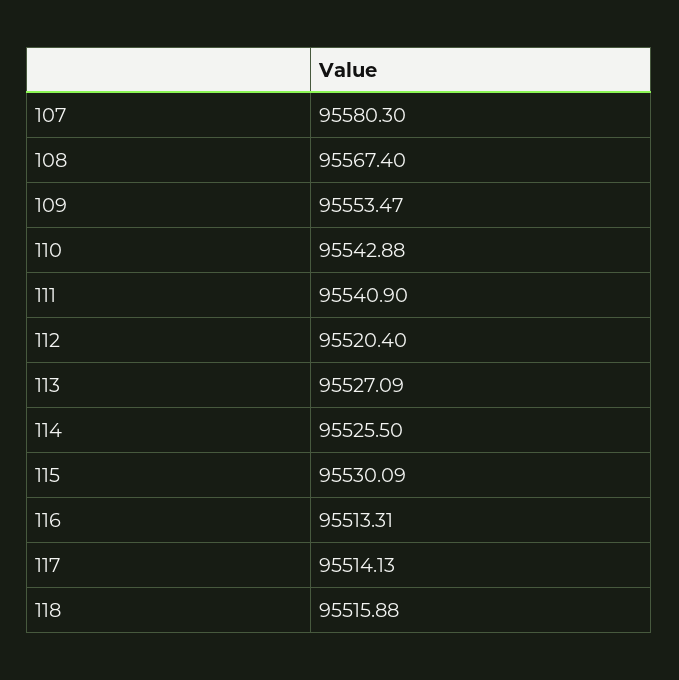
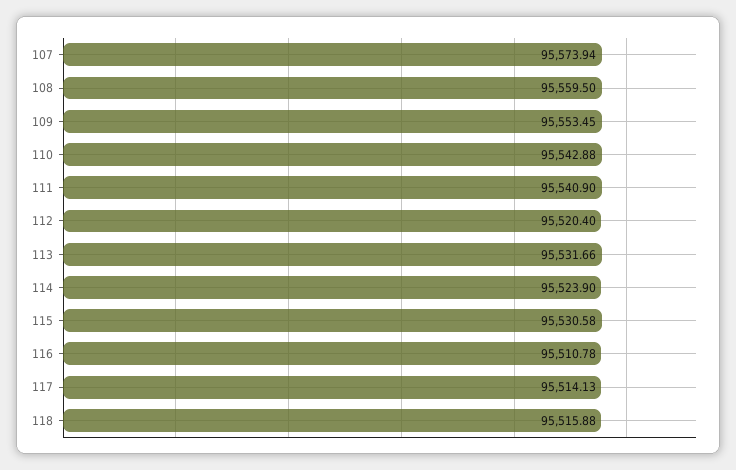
107: 95580.3 -> 95573.94
108: 95567.4 -> 95559.5
109: 95553.47 -> 95553.45
113: 95527.09 -> 95531.66
114: 95525.5 -> 95523.9
115: 95530.09 -> 95530.58
116: 95513.31 -> 95510.78

